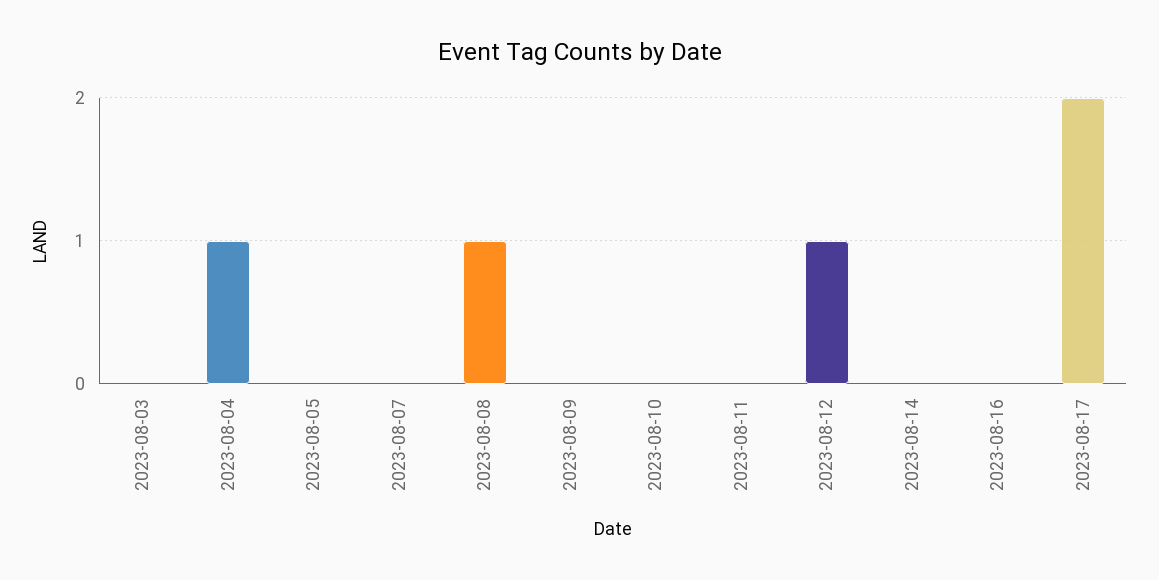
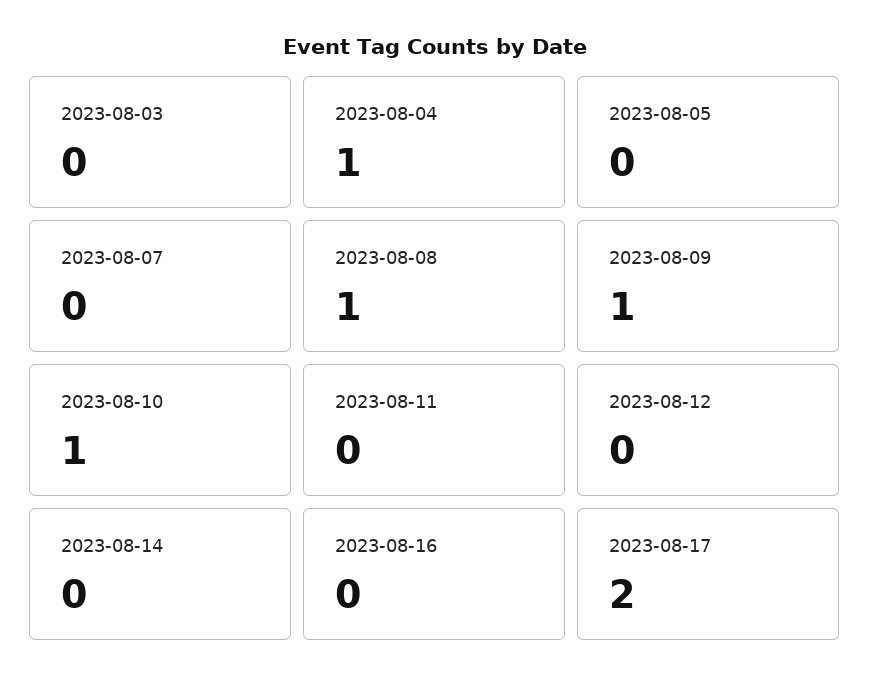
2023-08-09: 0 -> 1
2023-08-10: 0 -> 1
2023-08-12: 1 -> 0

